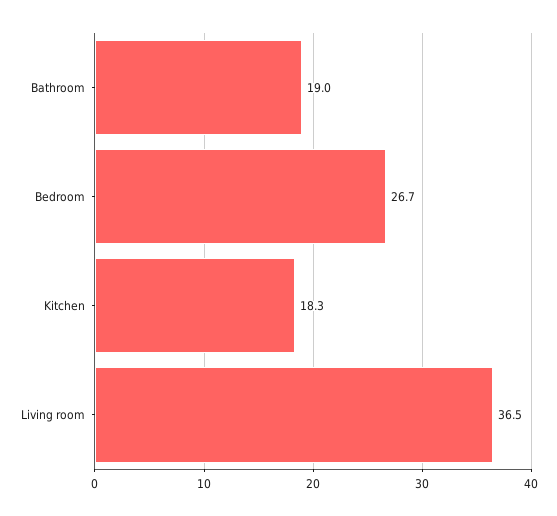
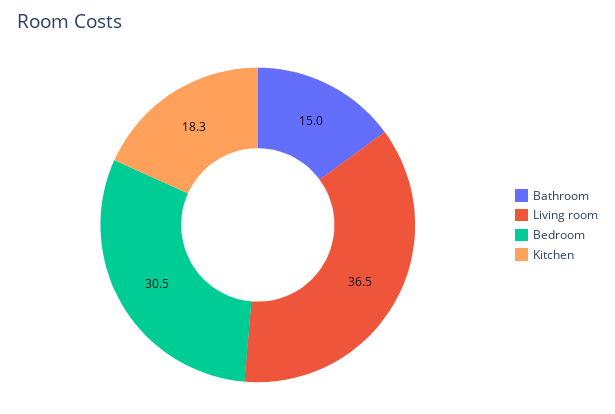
Bathroom: 19 -> 15
Bedroom: 26.7 -> 30.5

